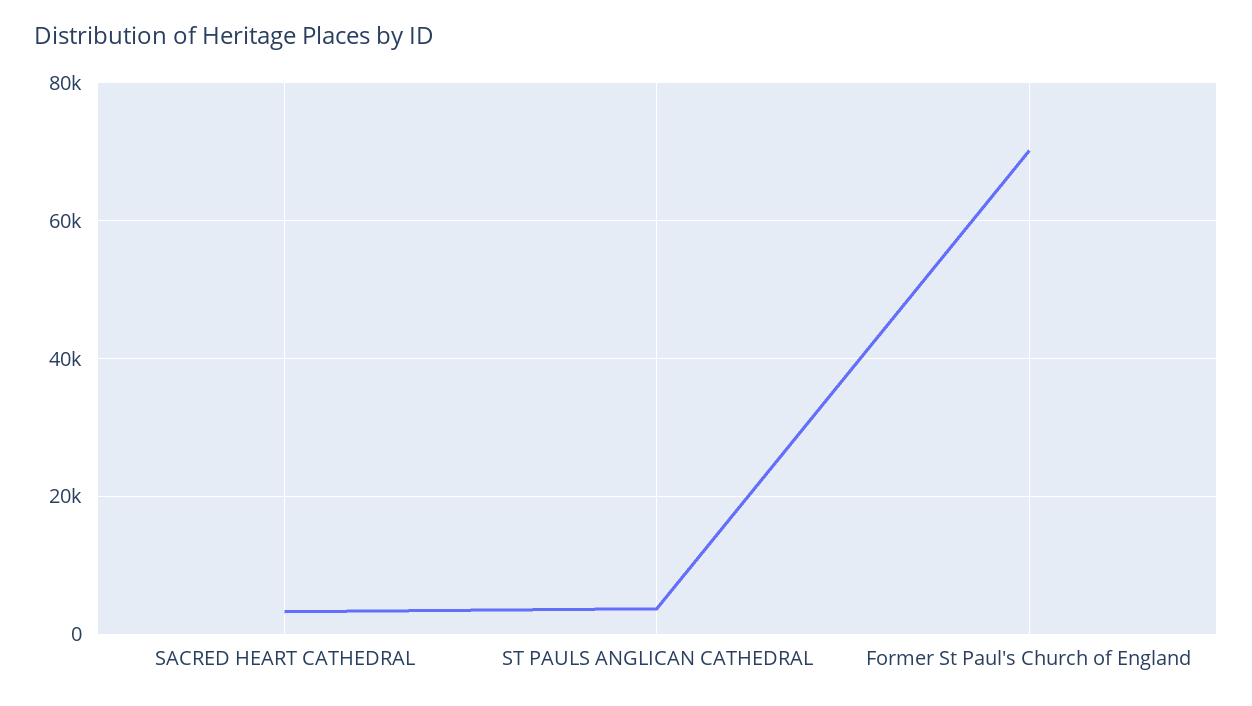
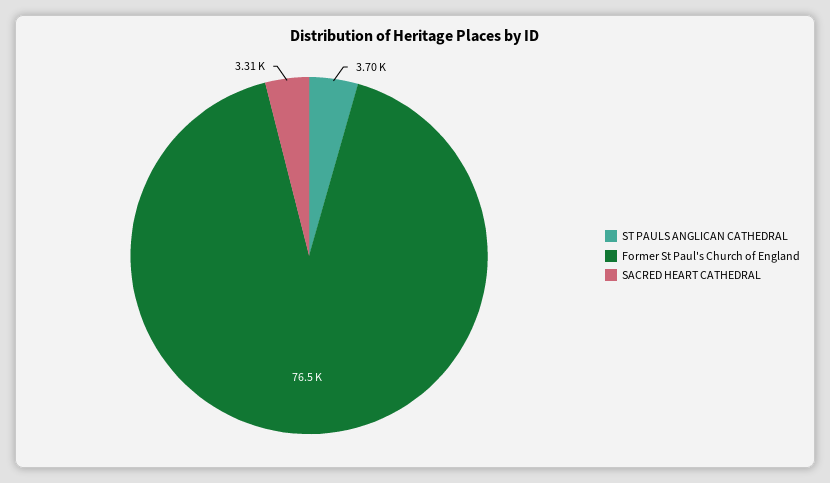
Former St Paul's Church of England: 70000 -> 76500

